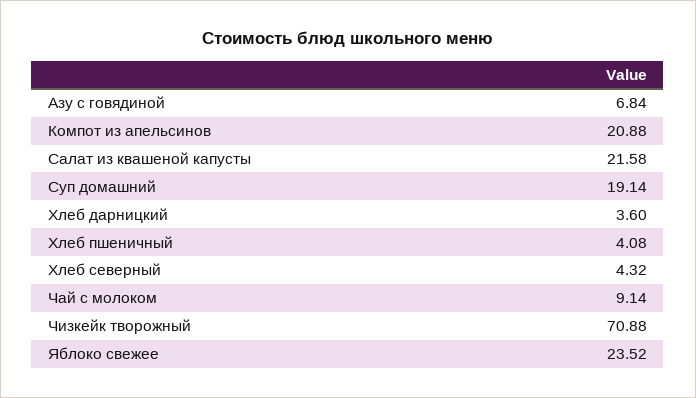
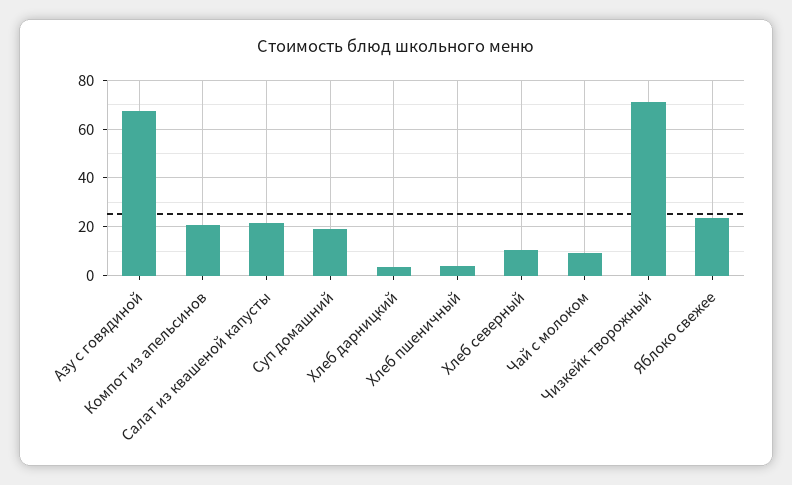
Азу с говядиной: 6.84 -> 67.5
Хлеб северный: 4.32 -> 10

